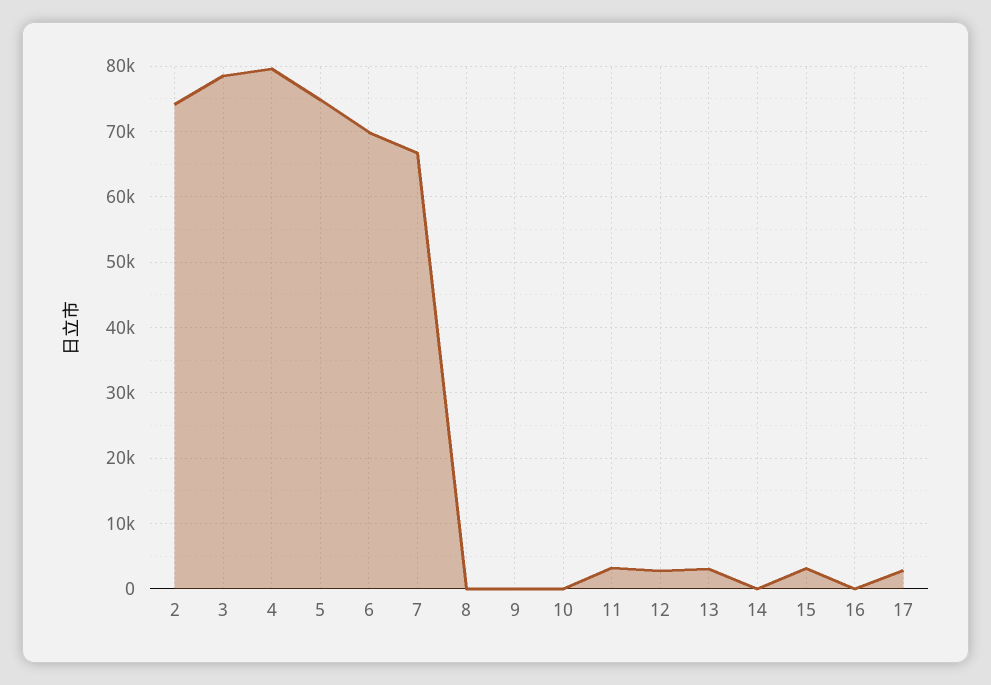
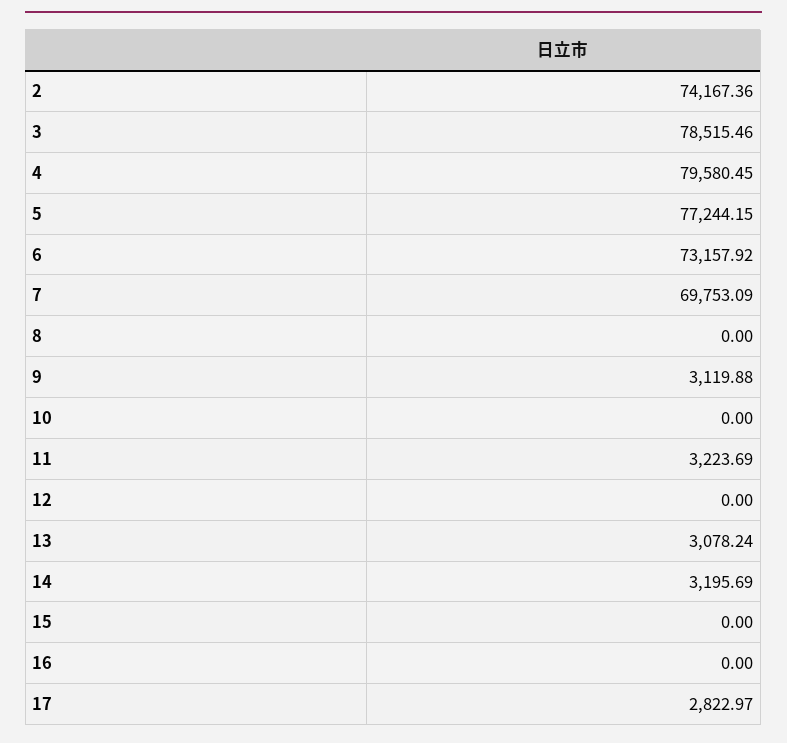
5: 75000 -> 77244.15
6: 70000 -> 73157.92
7: 67000 -> 69753.09
9: 0 -> 3119.88
12: 3000 -> 0
14: 0 -> 3195.69
15: 3000 -> 0

